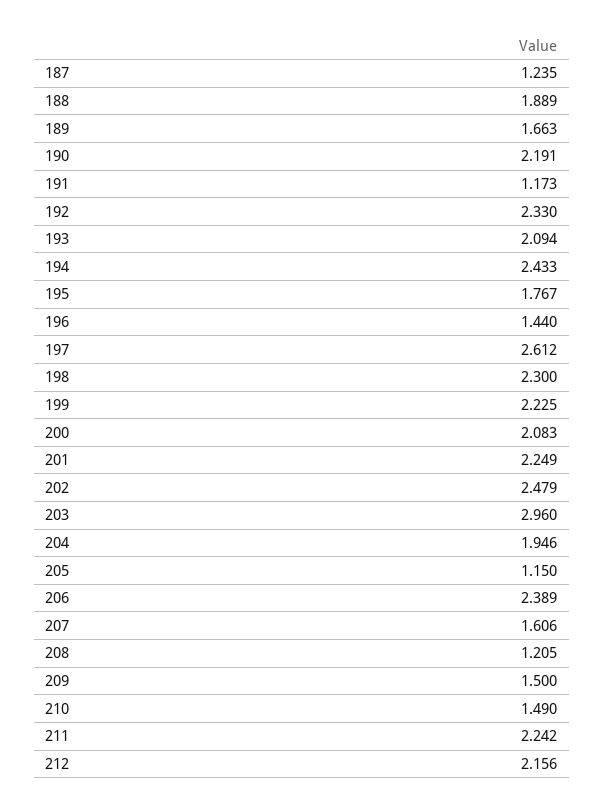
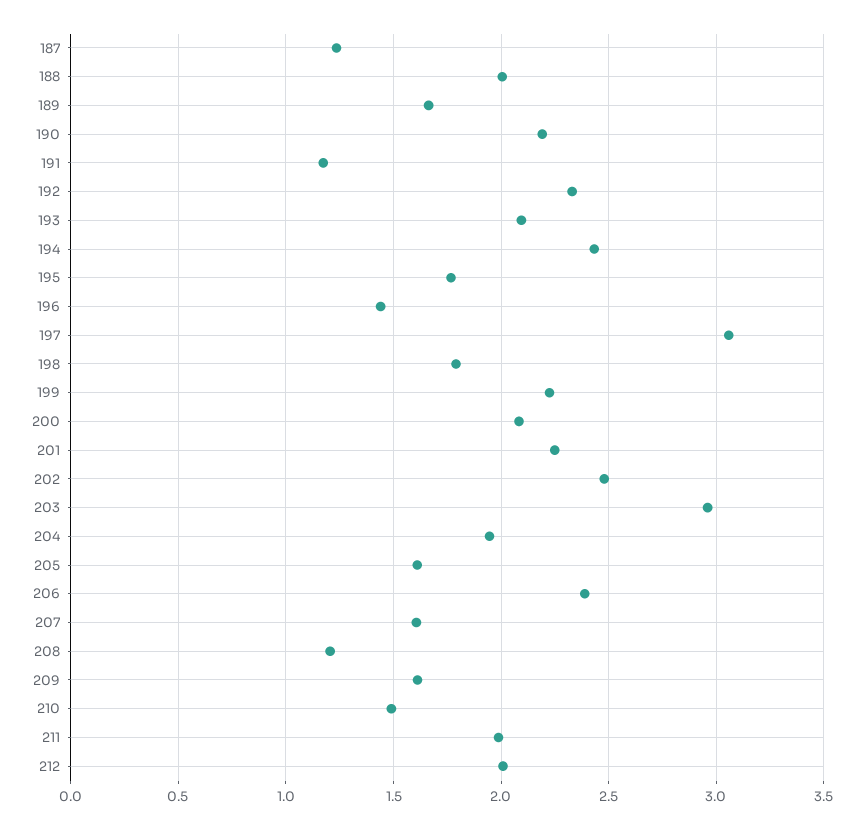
188: 1.889 -> 2
197: 2.612 -> 3.05
198: 2.3 -> 1.8
205: 1.15 -> 1.6
209: 1.5 -> 1.6
211: 2.242 -> 2
212: 2.156 -> 2

